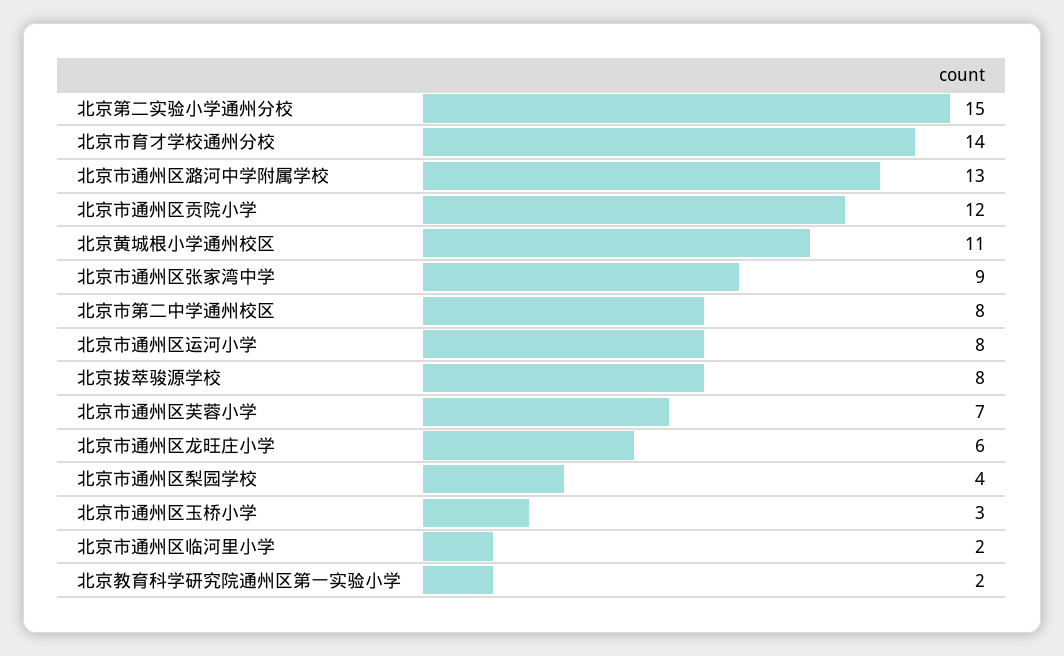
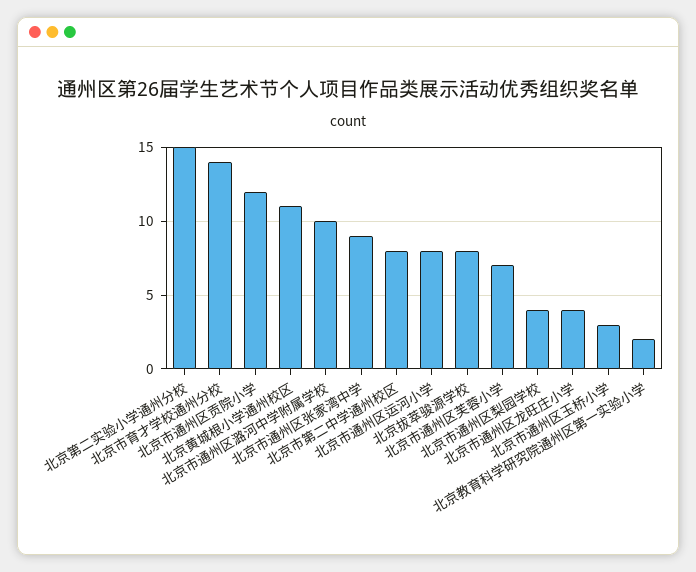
北京市通州区潞河中学附属学校: 13 -> 10
北京市通州区龙旺庄小学: 6 -> 4
北京市通州区临河里小学: 2 -> none

